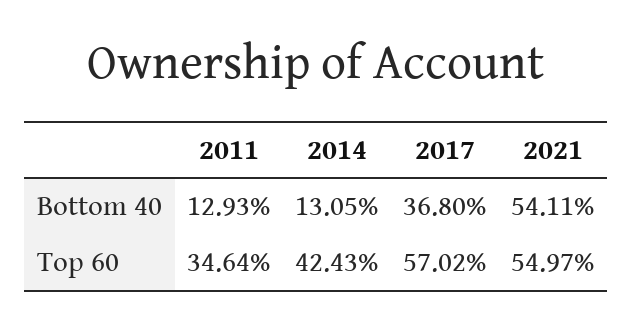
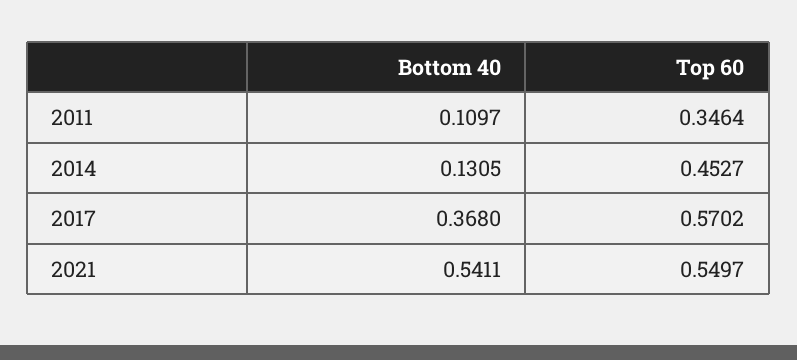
2011, Bottom 40: 0.1293 -> 0.1097
2014, Top 60: 0.4243 -> 0.4527

